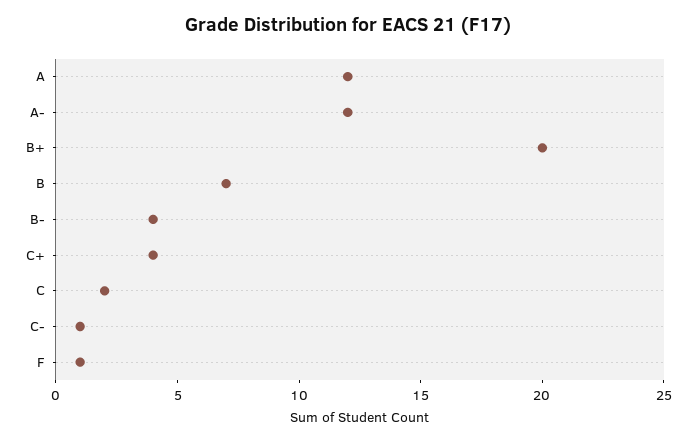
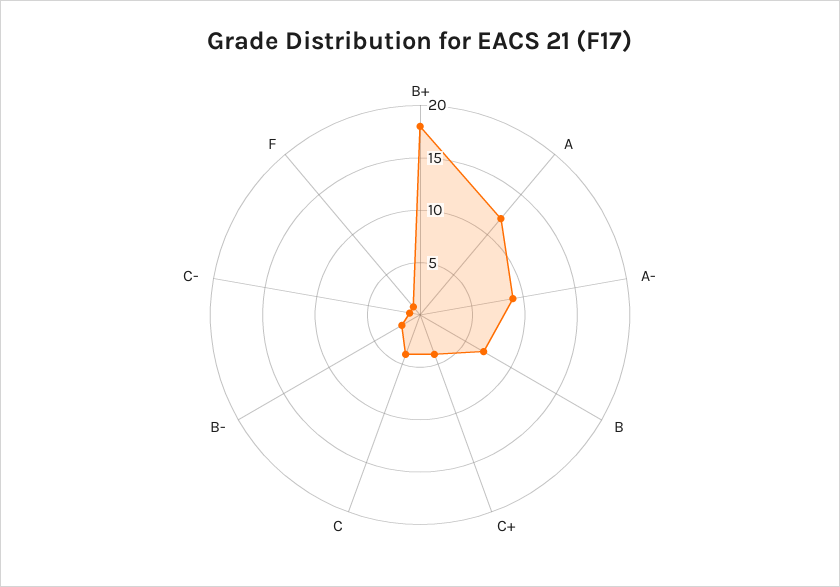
A-: 12 -> 9
B+: 20 -> 18
B-: 4 -> 2
C: 2 -> 4

